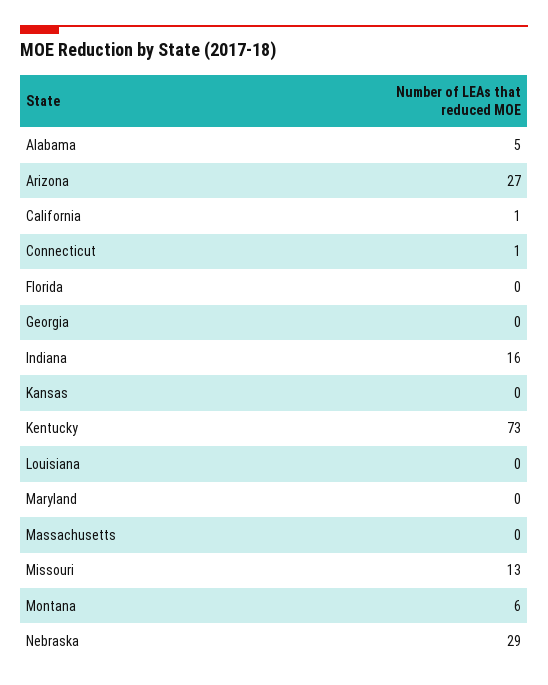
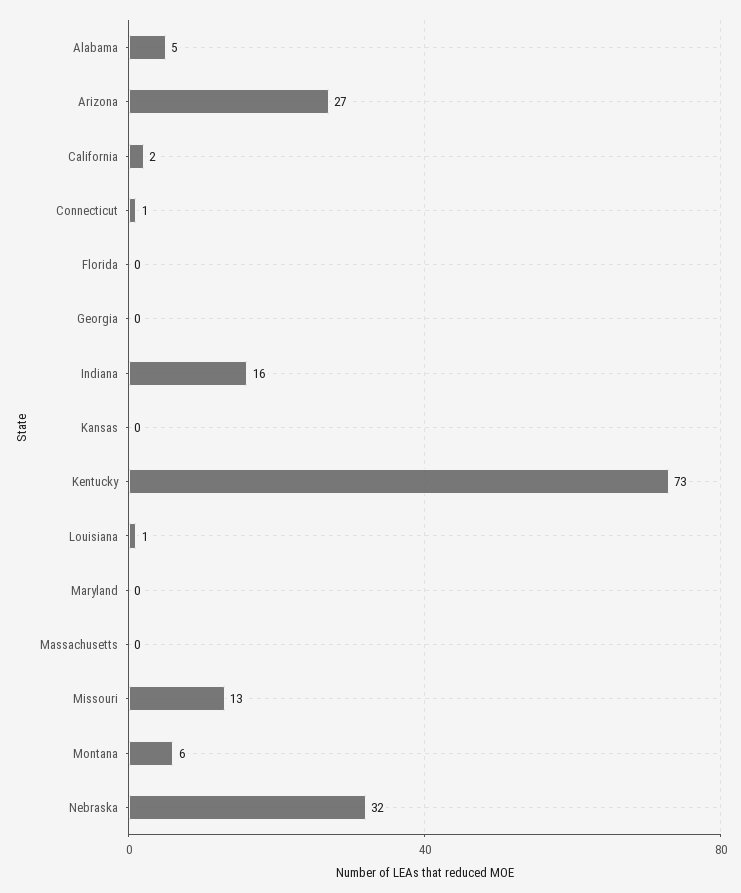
California: 1 -> 2
Louisiana: 0 -> 1
Nebraska: 29 -> 32

